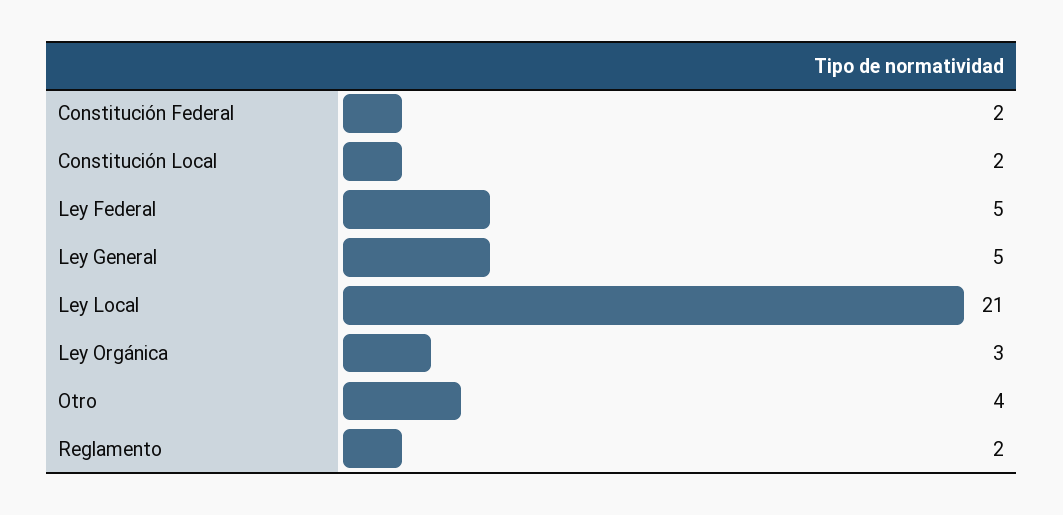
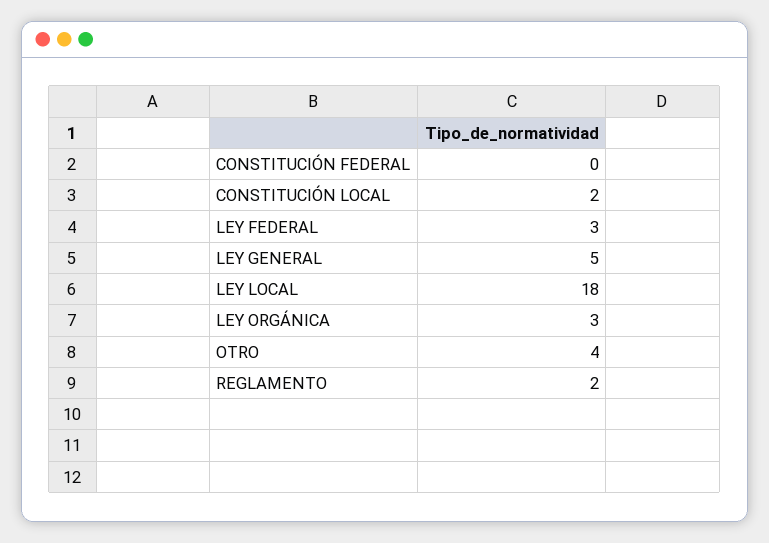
Constitución Federal: 2 -> 0
Ley Federal: 5 -> 3
Ley Local: 21 -> 18

